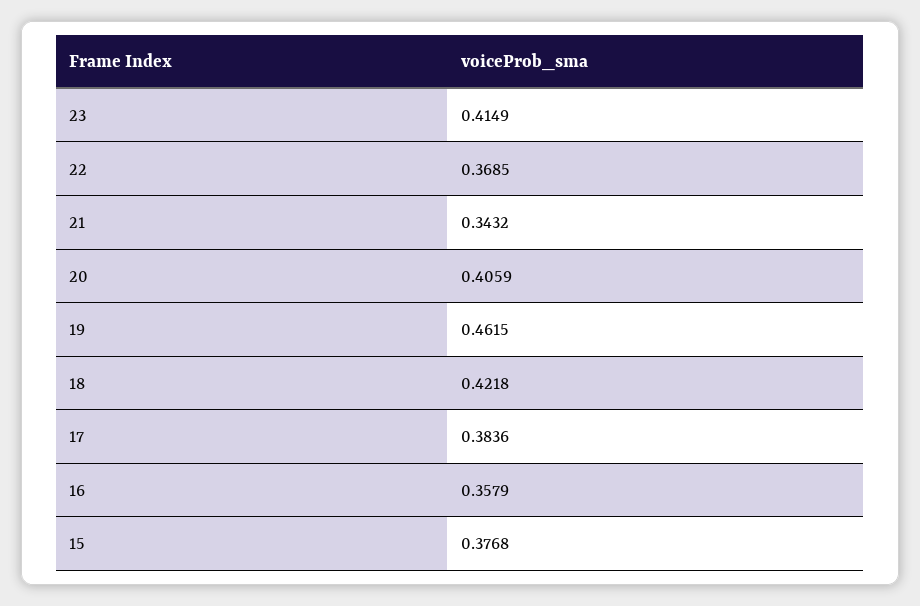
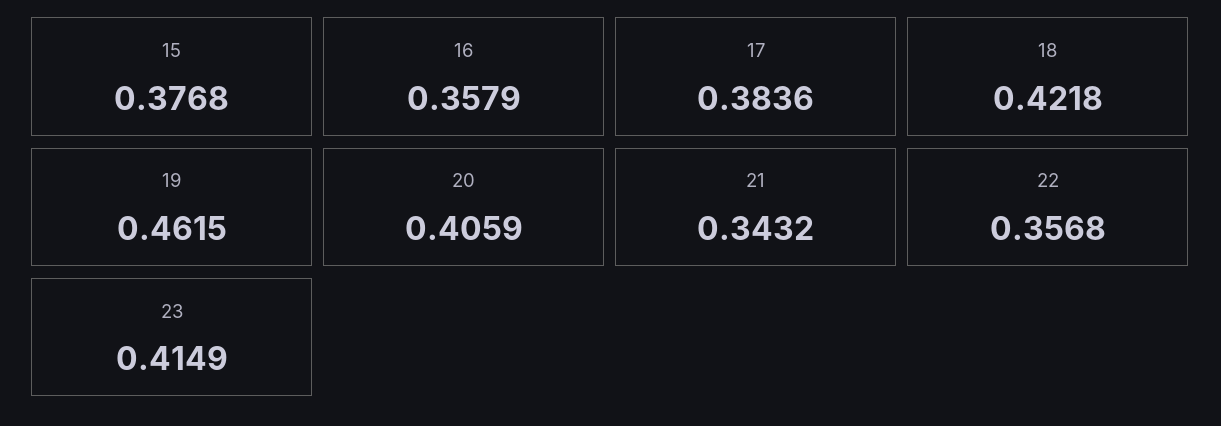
22: 0.3685 -> 0.3568

